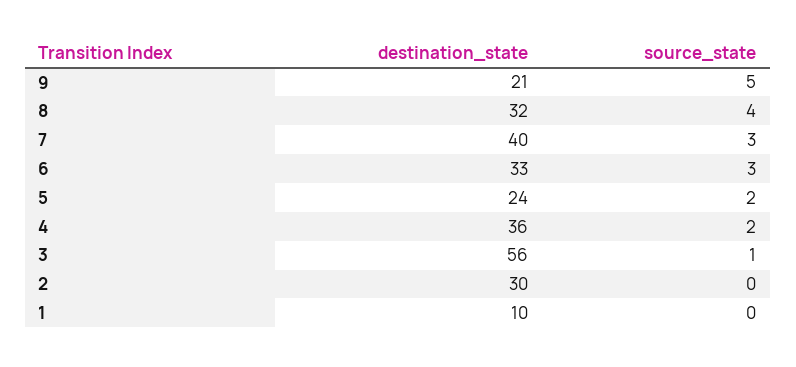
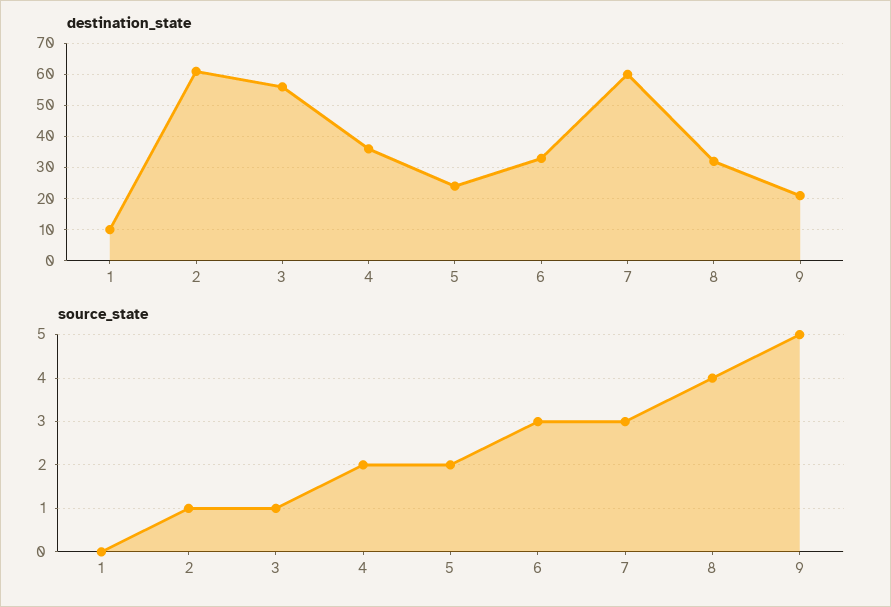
destination_state, 7: 40 -> 60
destination_state, 2: 30 -> 60
source_state, 2: 0 -> 1

